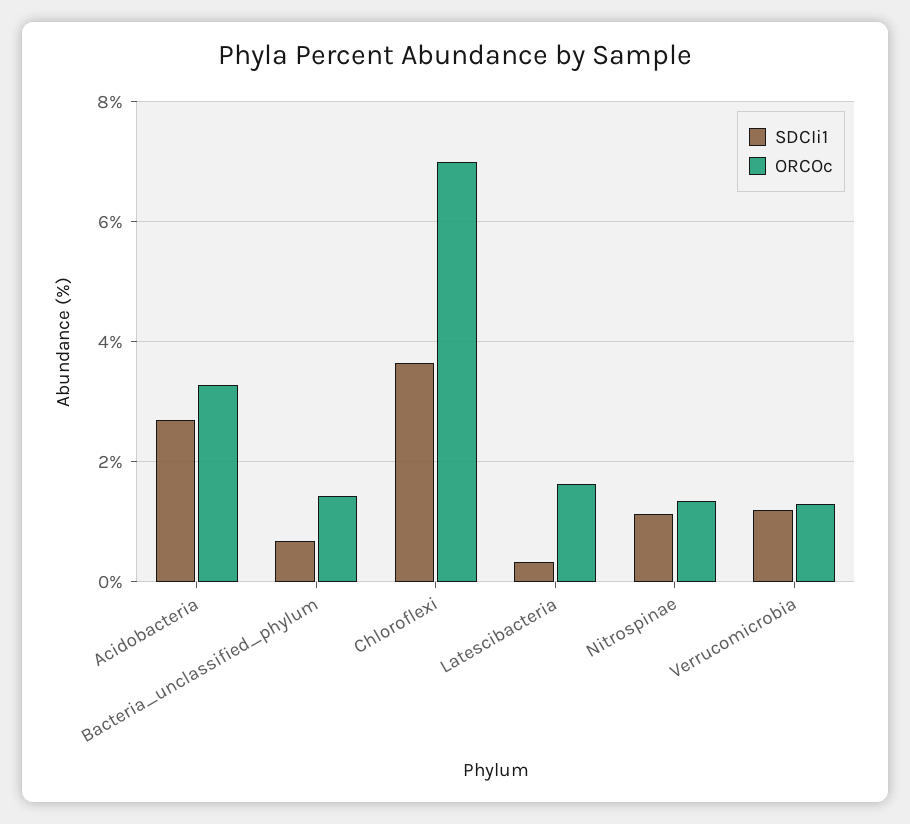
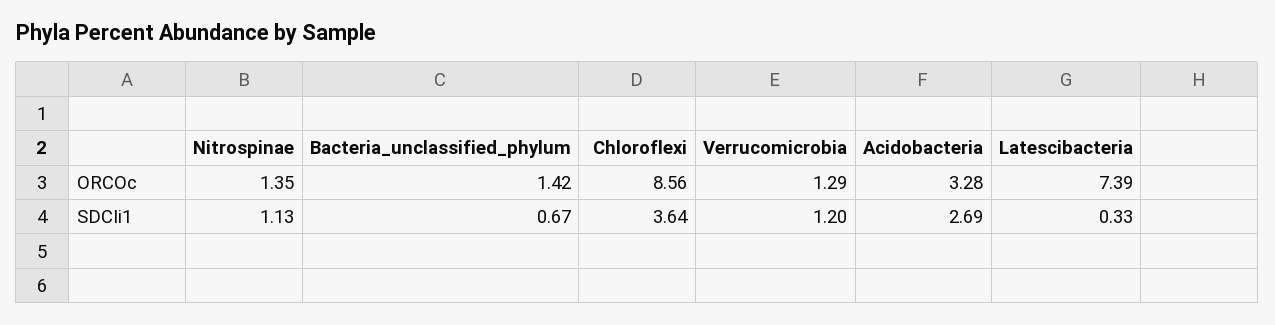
ORCOc, Chloroflexi: 7 -> 8.56
ORCOc, Latescibacteria: 1.6 -> 7.39

